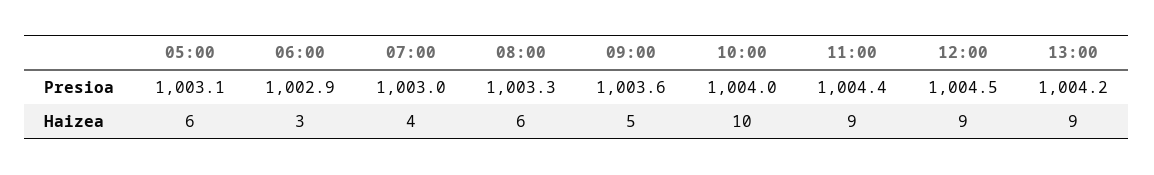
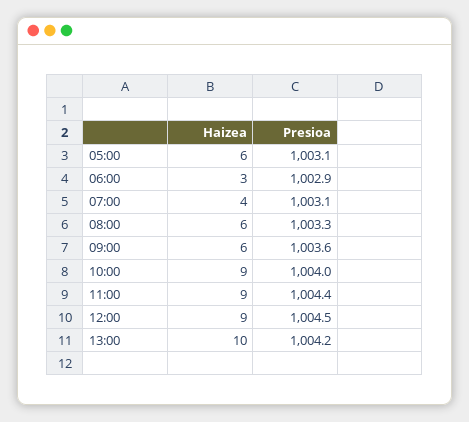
07:00, Presioa: 1003 -> 1003.1
09:00, Haizea: 5 -> 6
10:00, Haizea: 10 -> 9
13:00, Haizea: 9 -> 10

